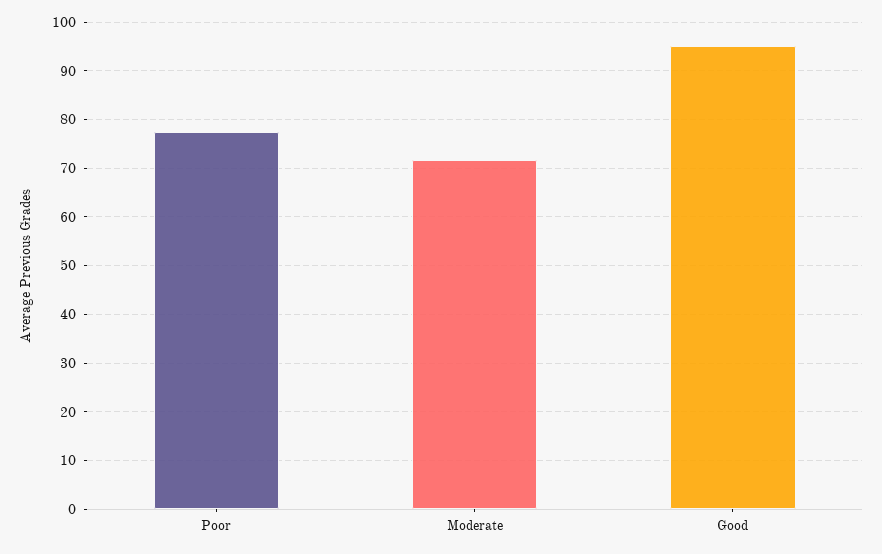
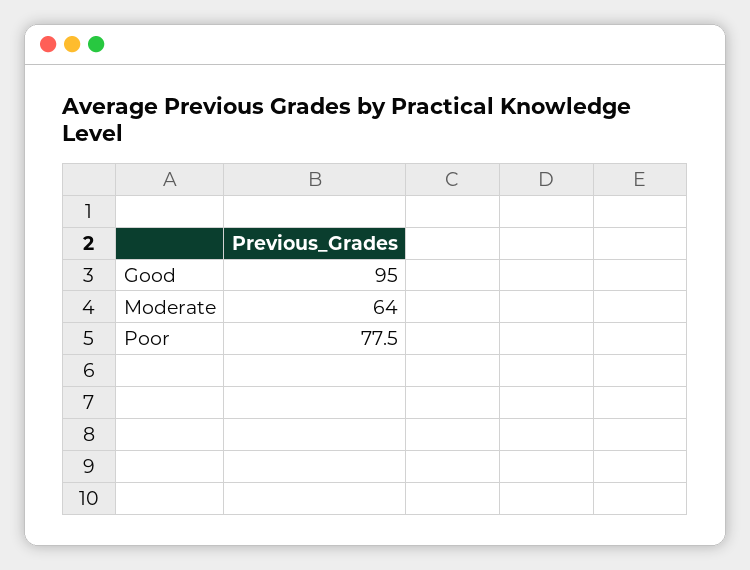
Moderate: 72 -> 64

